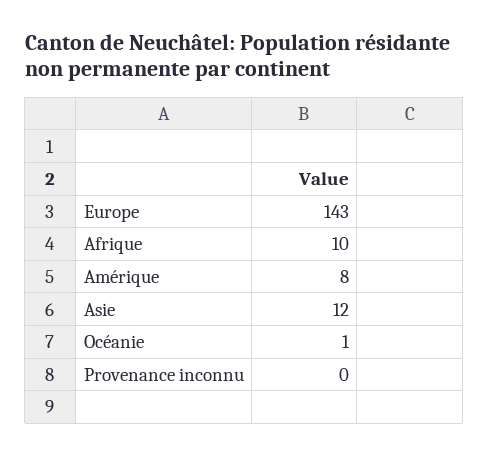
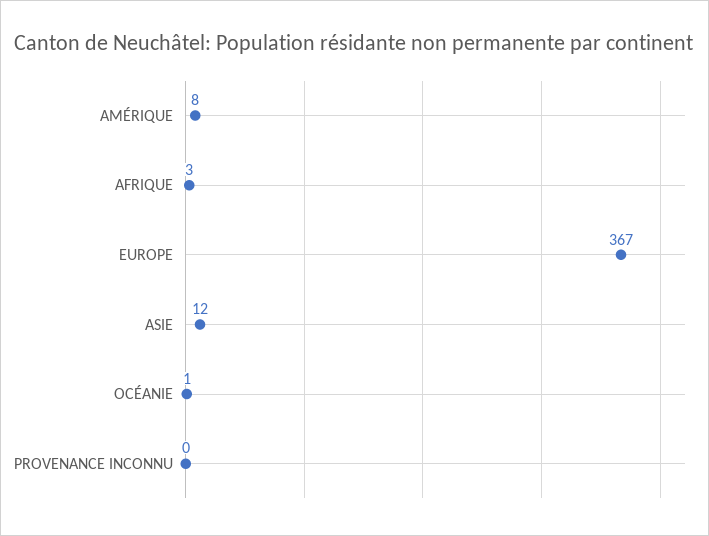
Europe: 143 -> 367
Afrique: 10 -> 3

